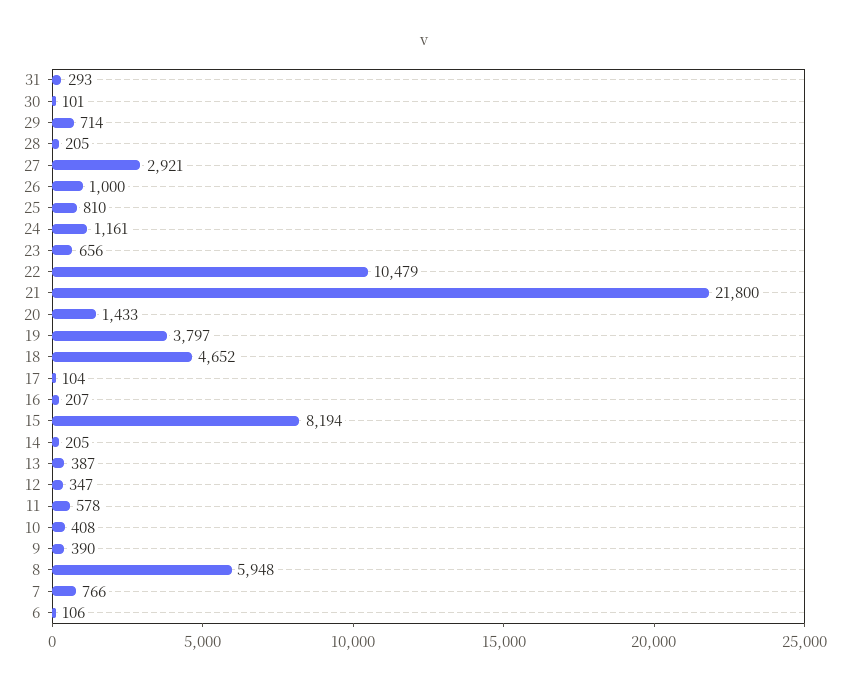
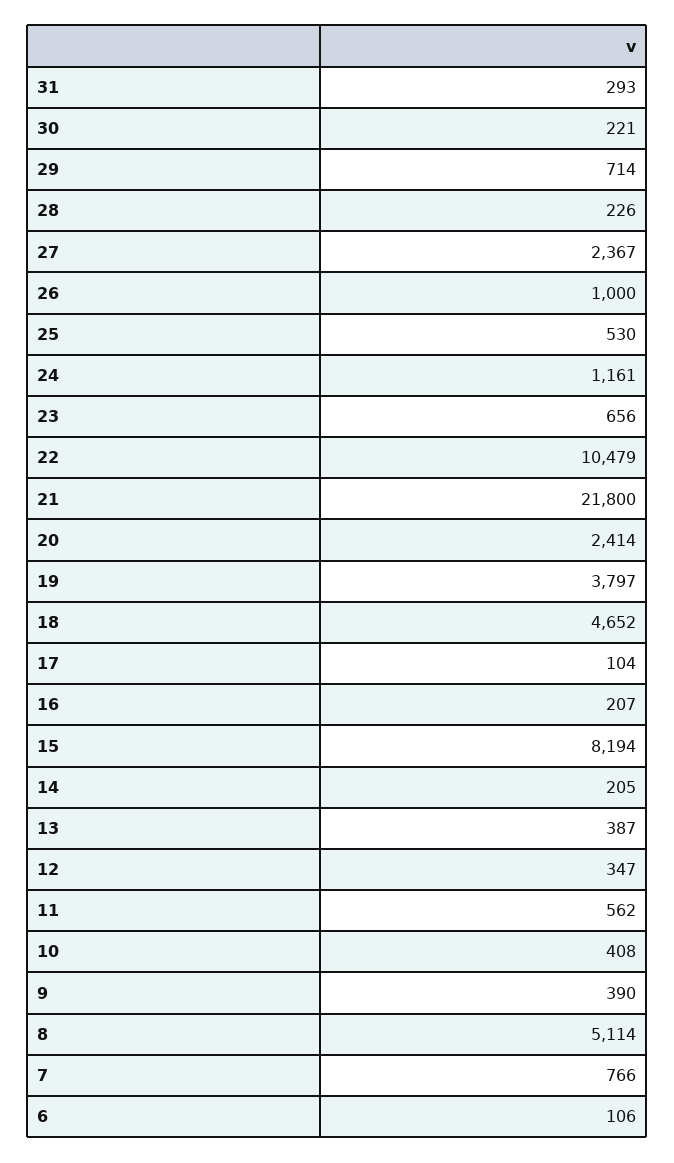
30: 101 -> 221
28: 205 -> 226
27: 2921 -> 2367
25: 810 -> 530
20: 1433 -> 2414
11: 578 -> 562
8: 5948 -> 5114

